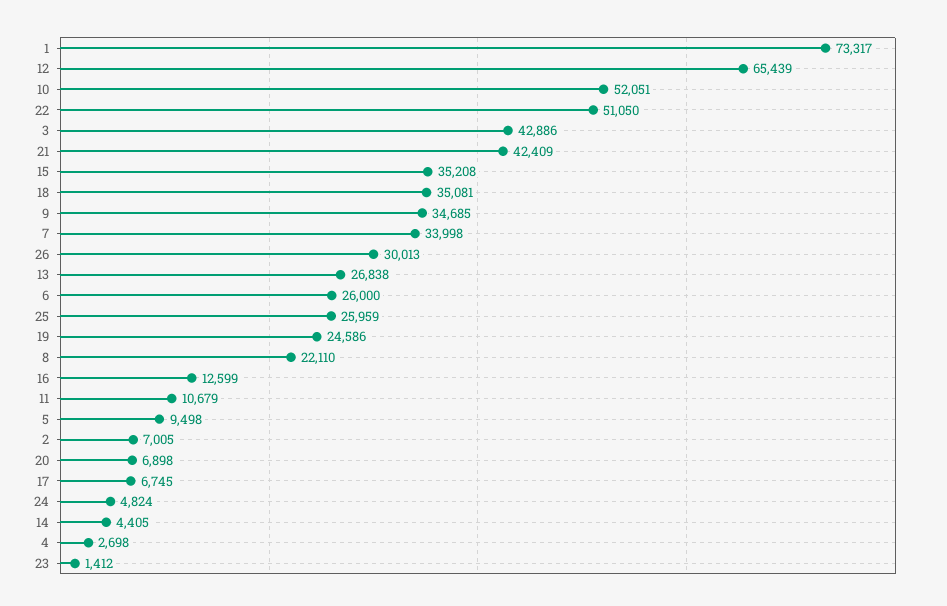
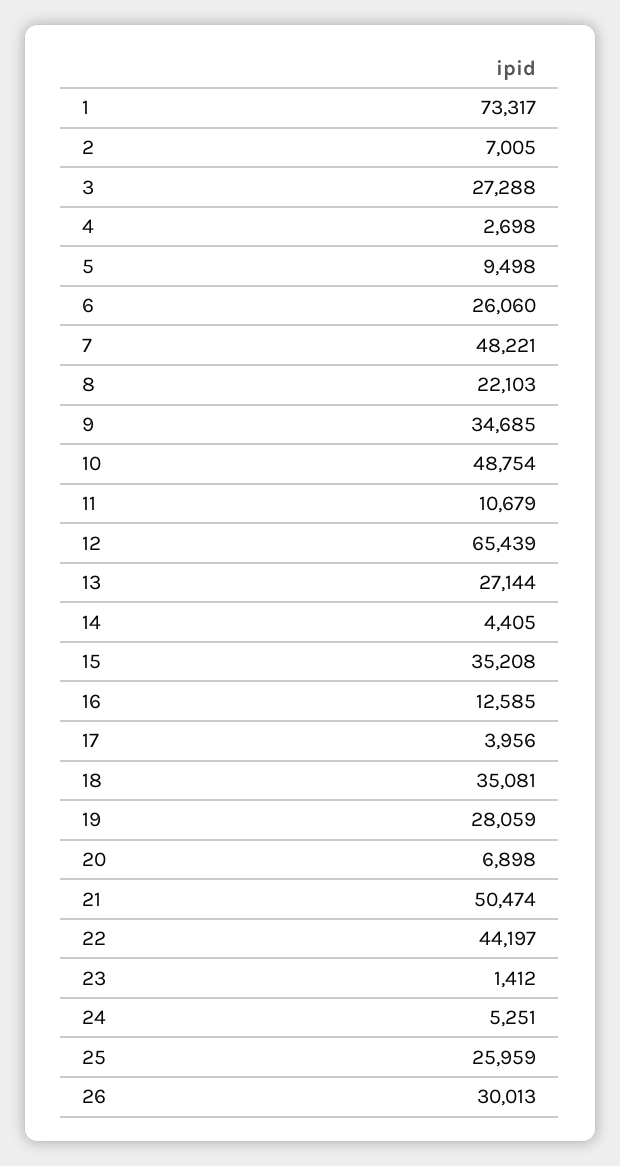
10: 52051 -> 48754
22: 51050 -> 44197
3: 42886 -> 27288
21: 42409 -> 50474
7: 33998 -> 48221
13: 26838 -> 27144
6: 26000 -> 26060
19: 24586 -> 28059
8: 22110 -> 22103
16: 12599 -> 12585
17: 6745 -> 3956
24: 4824 -> 5251

